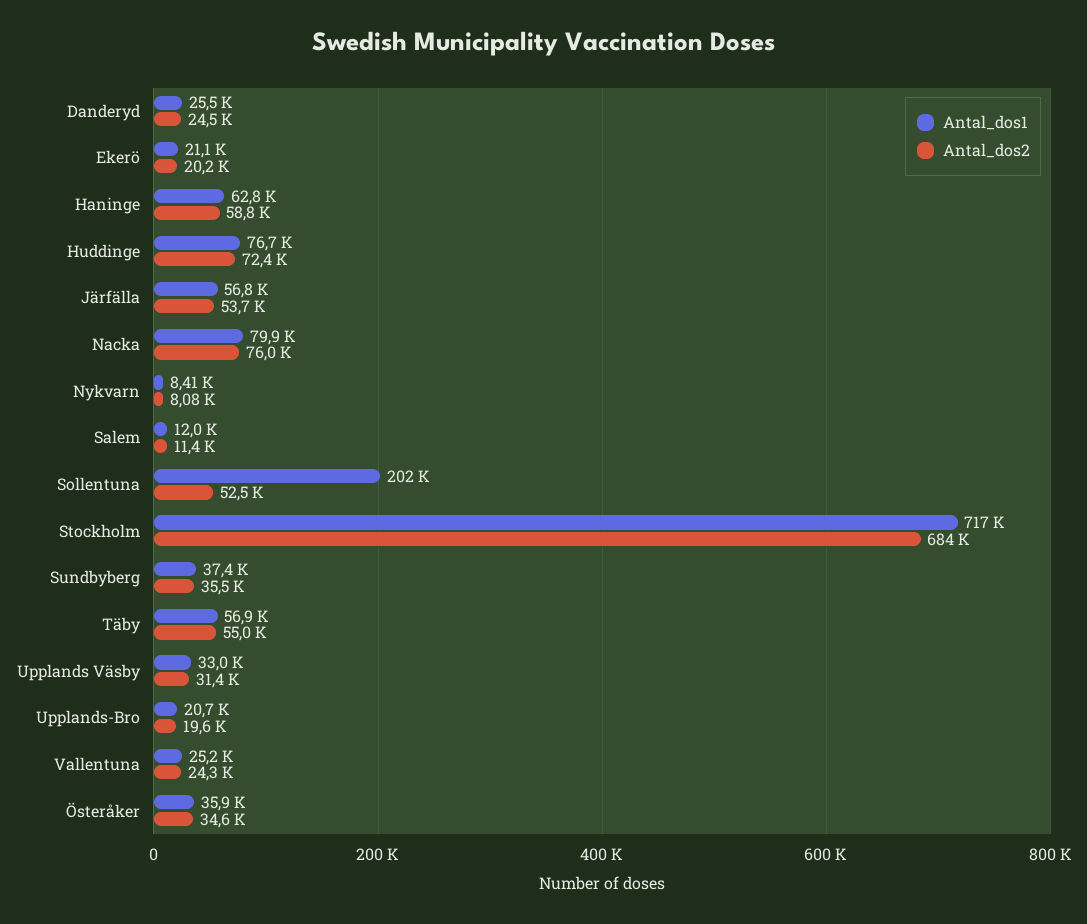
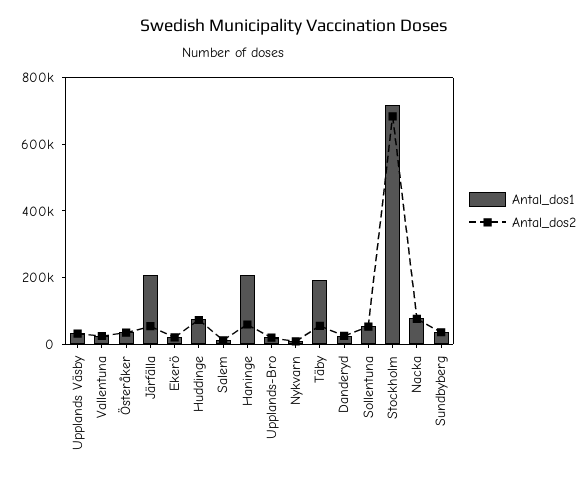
Antal_dos1, Haninge: 62800 -> 200000
Antal_dos1, Järfälla: 56800 -> 200000
Antal_dos1, Sollentuna: 202000 -> 50000
Antal_dos1, Täby: 56900 -> 200000

